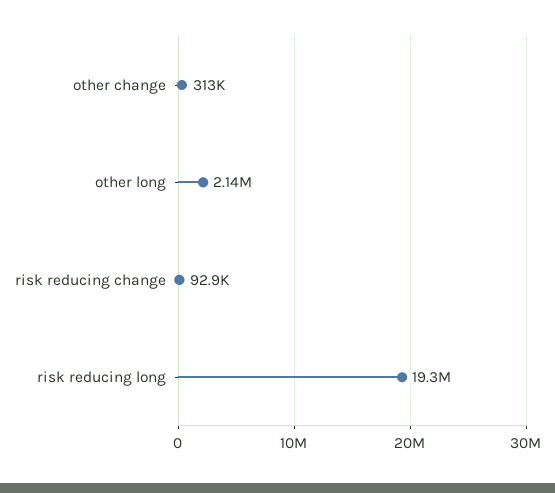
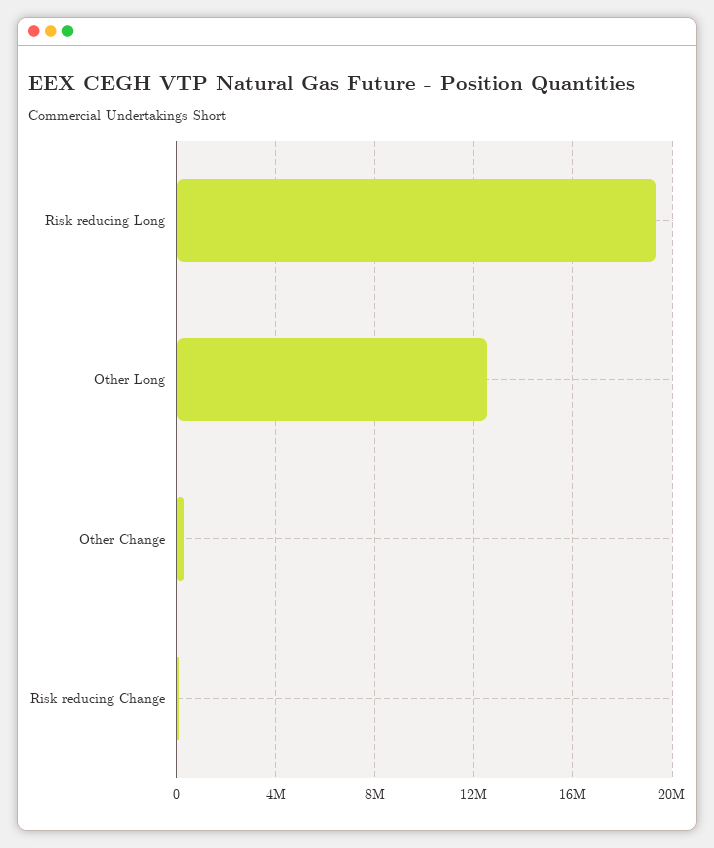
other long: 2140000 -> 12500000

